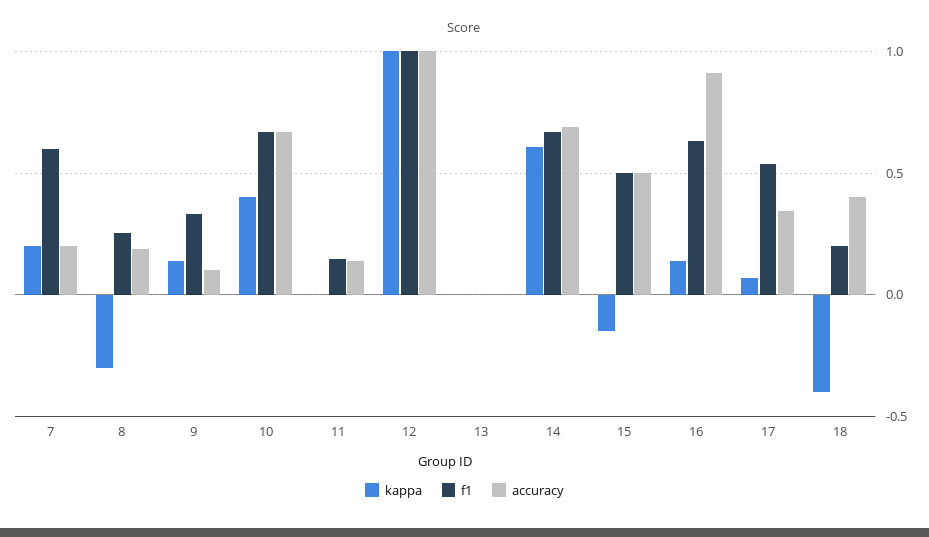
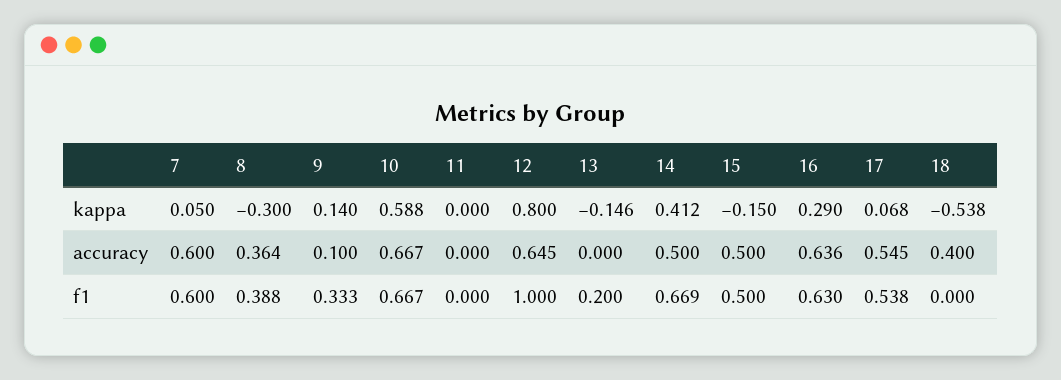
kappa, 7: 0.2 -> 0.05
accuracy, 7: 0.2 -> 0.6
f1, 8: 0.25 -> 0.388
accuracy, 8: 0.2 -> 0.364
kappa, 10: 0.4 -> 0.588
f1, 11: 0.15 -> 0
accuracy, 11: 0.15 -> 0
kappa, 12: 1 -> 0.8
accuracy, 12: 1 -> 0.645
kappa, 13: 0 -> -0.146
f1, 13: 0 -> 0.2
kappa, 14: 0.6 -> 0.412
accuracy, 14: 0.7 -> 0.5
kappa, 16: 0.15 -> 0.29
accuracy, 16: 0.9 -> 0.636
accuracy, 17: 0.35 -> 0.545
kappa, 18: -0.4 -> -0.538
f1, 18: 0.2 -> 0

